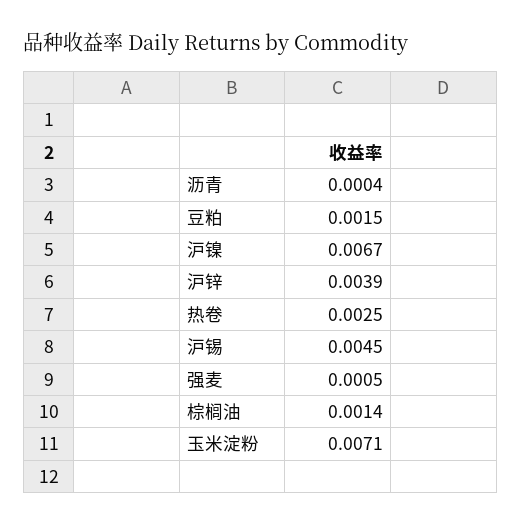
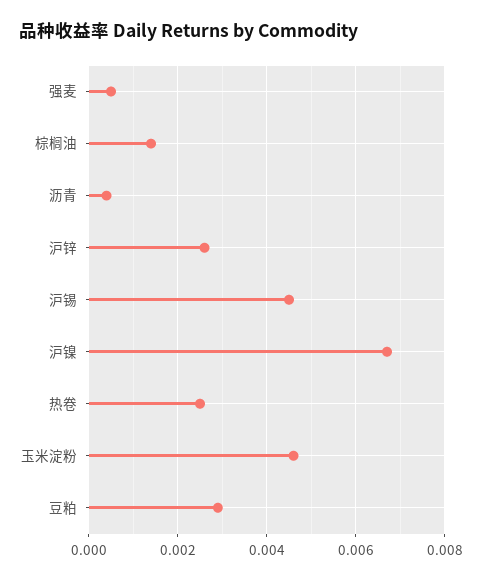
豆粕: 0.0015 -> 0.003
沪锌: 0.0039 -> 0.0025
玉米淀粉: 0.0071 -> 0.0045

